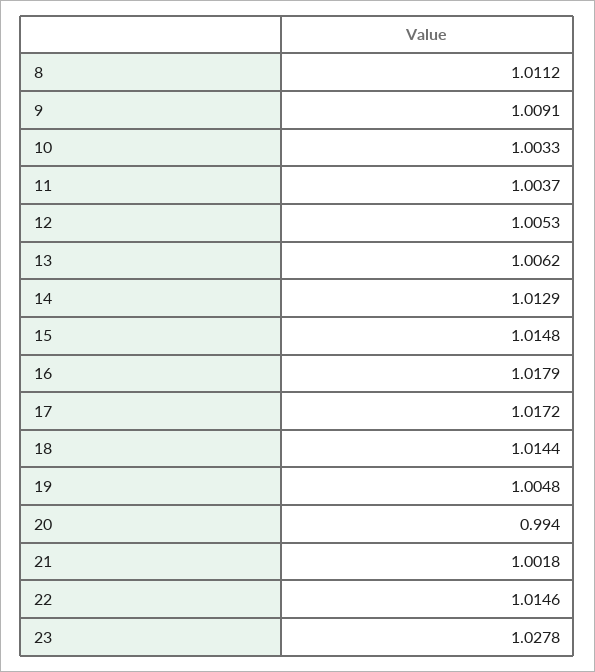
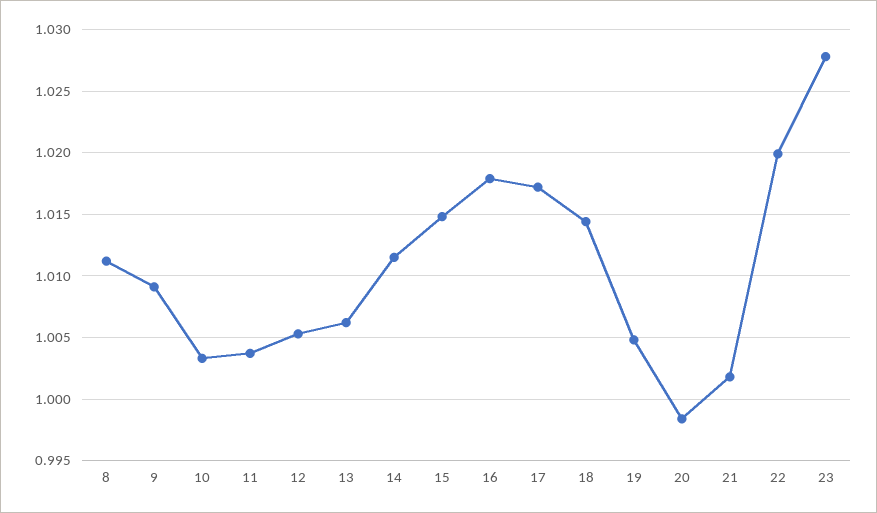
14: 1.0129 -> 1.0115
20: 0.994 -> 0.9985
22: 1.0146 -> 1.02

